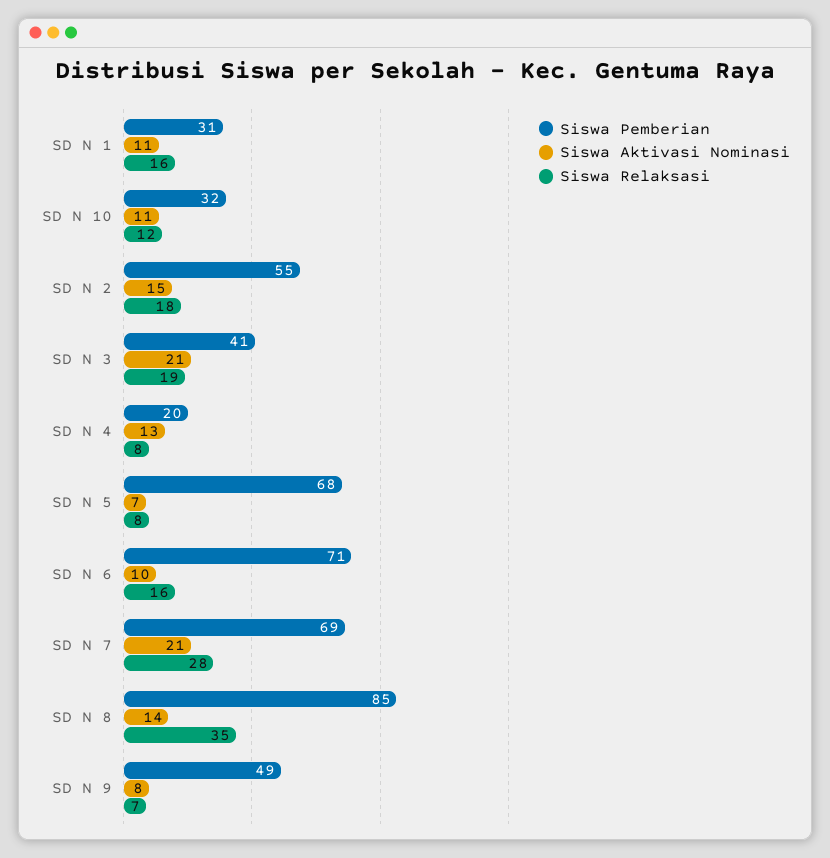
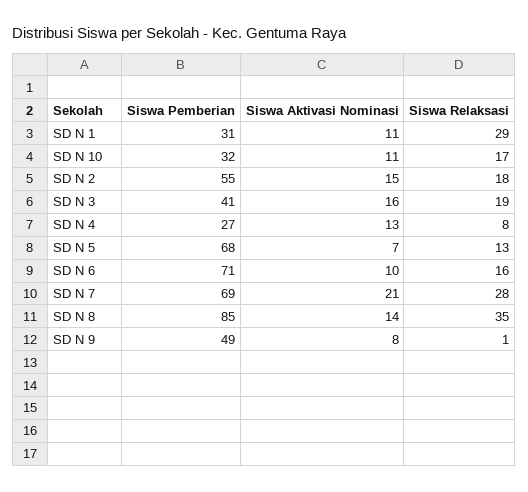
Siswa Relaksasi, SD N 1: 16 -> 29
Siswa Relaksasi, SD N 10: 12 -> 17
Siswa Aktivasi Nominasi, SD N 3: 21 -> 16
Siswa Pemberian, SD N 4: 20 -> 27
Siswa Relaksasi, SD N 5: 8 -> 13
Siswa Relaksasi, SD N 9: 7 -> 1

